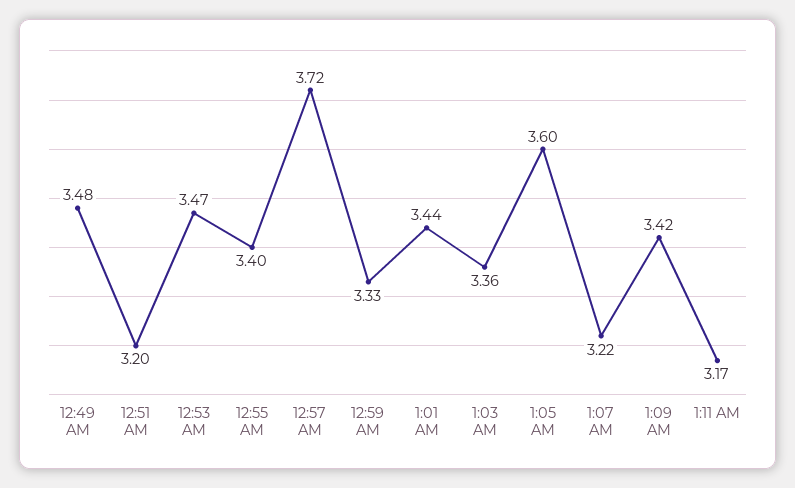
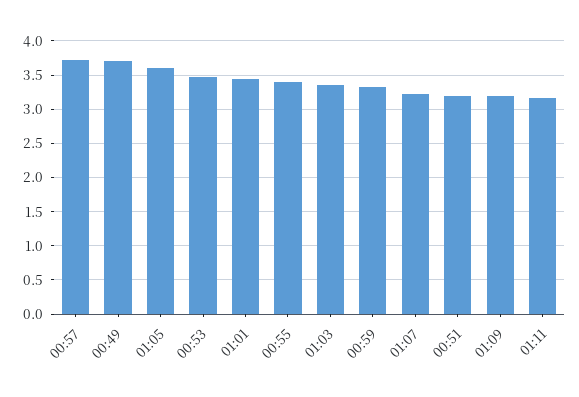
12:49 AM: 3.48 -> 3.7
1:09 AM: 3.42 -> 3.2

